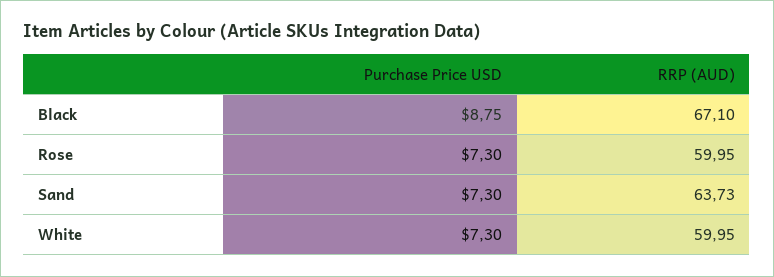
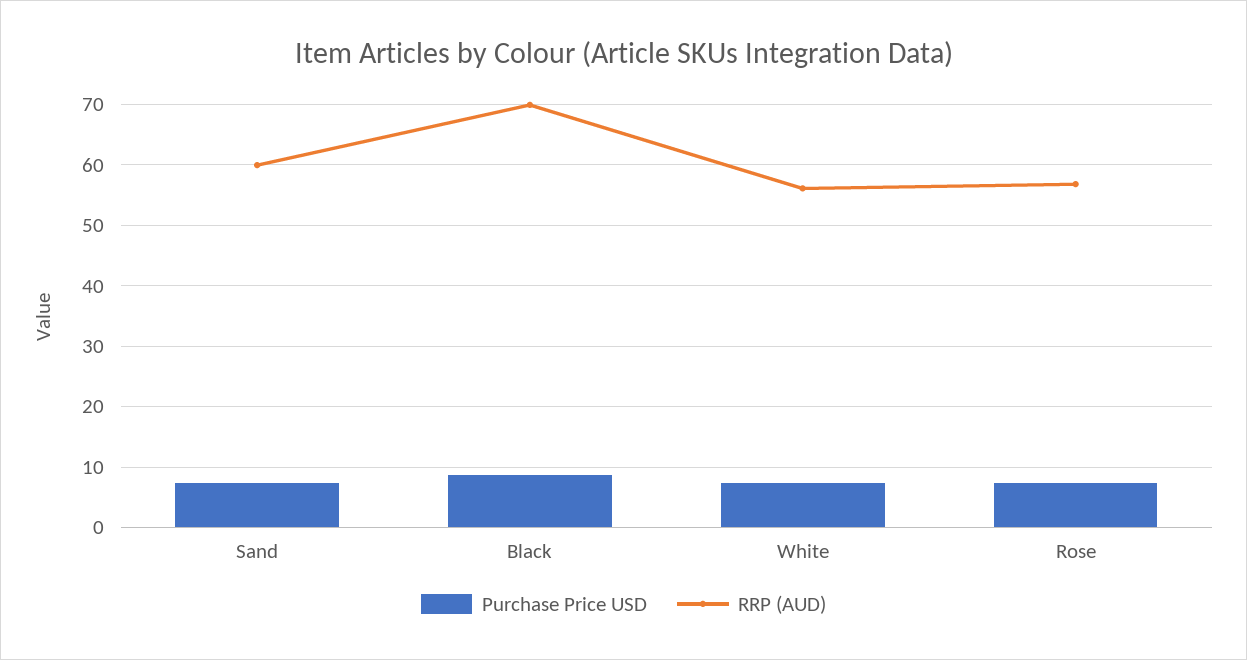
RRP (AUD), Black: 67.1 -> 70
RRP (AUD), Rose: 59.95 -> 57
RRP (AUD), Sand: 63.73 -> 60
RRP (AUD), White: 59.95 -> 56

